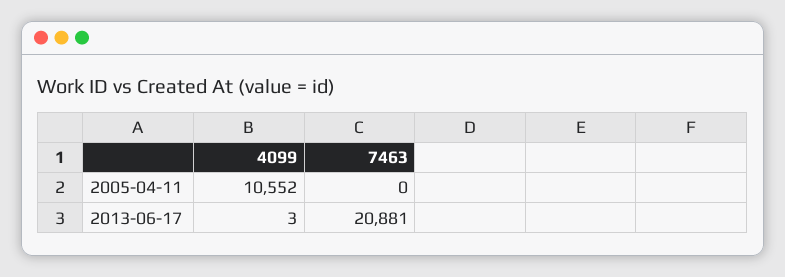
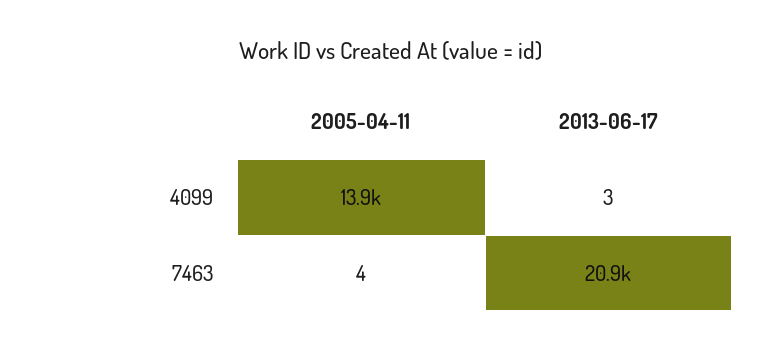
4099, 2005-04-11: 10552 -> 13900
7463, 2005-04-11: 0 -> 4

